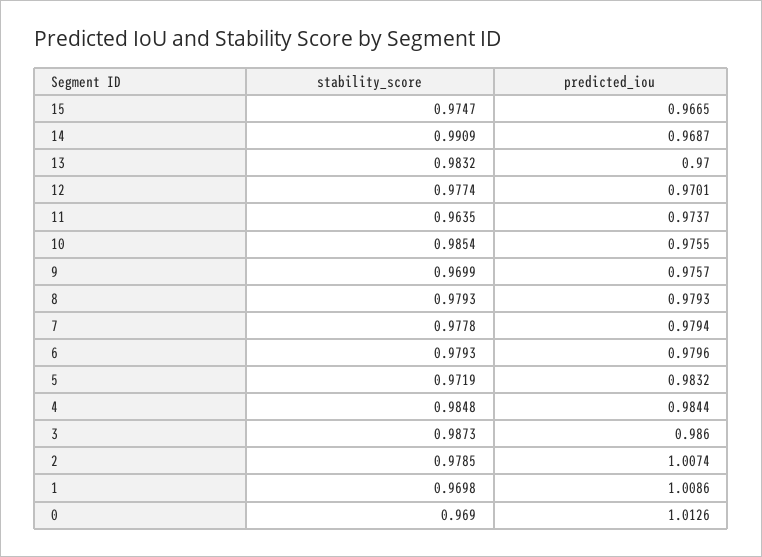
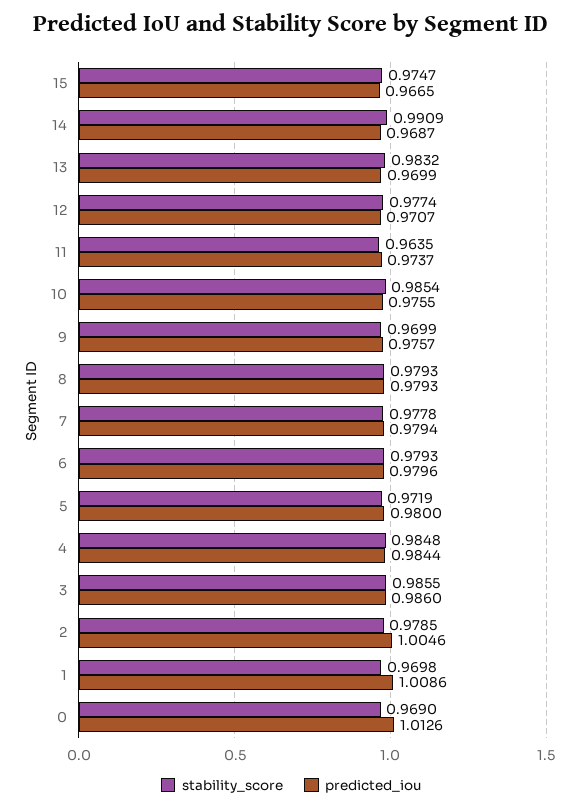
predicted_iou, 13: 0.97 -> 0.9699
predicted_iou, 12: 0.9701 -> 0.9707
predicted_iou, 5: 0.9832 -> 0.98
stability_score, 3: 0.9873 -> 0.9855
predicted_iou, 2: 1.0074 -> 1.0046

